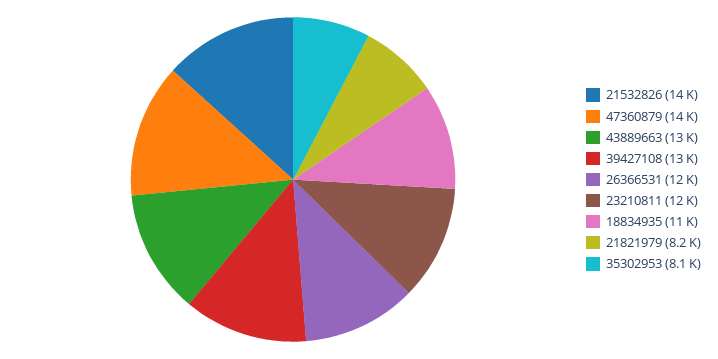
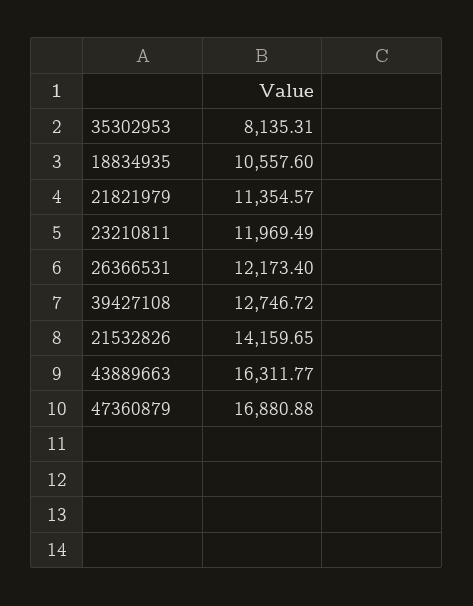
47360879: 14000 -> 16880.88
43889663: 13000 -> 16311.77
21821979: 8200 -> 11354.57

